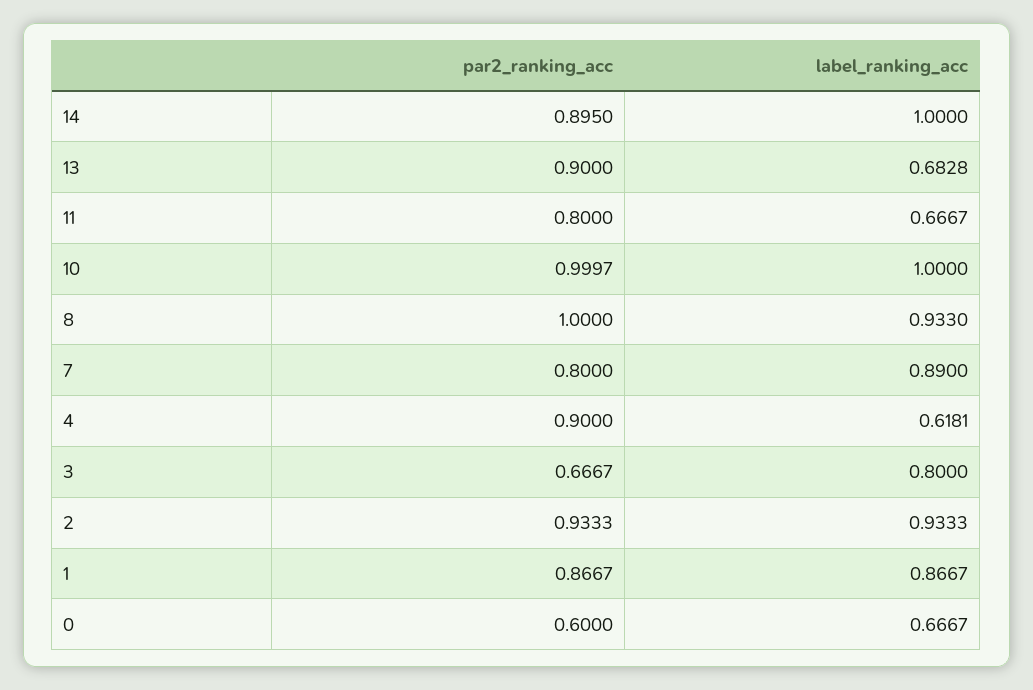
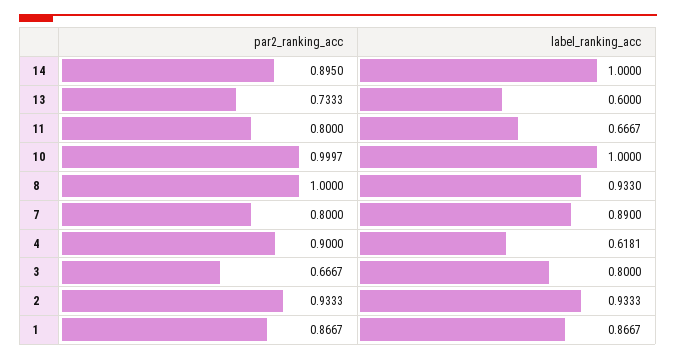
par2_ranking_acc, 13: 0.9 -> 0.7333
label_ranking_acc, 13: 0.6828 -> 0.6
par2_ranking_acc, 0: 0.6 -> none
label_ranking_acc, 0: 0.6667 -> none

